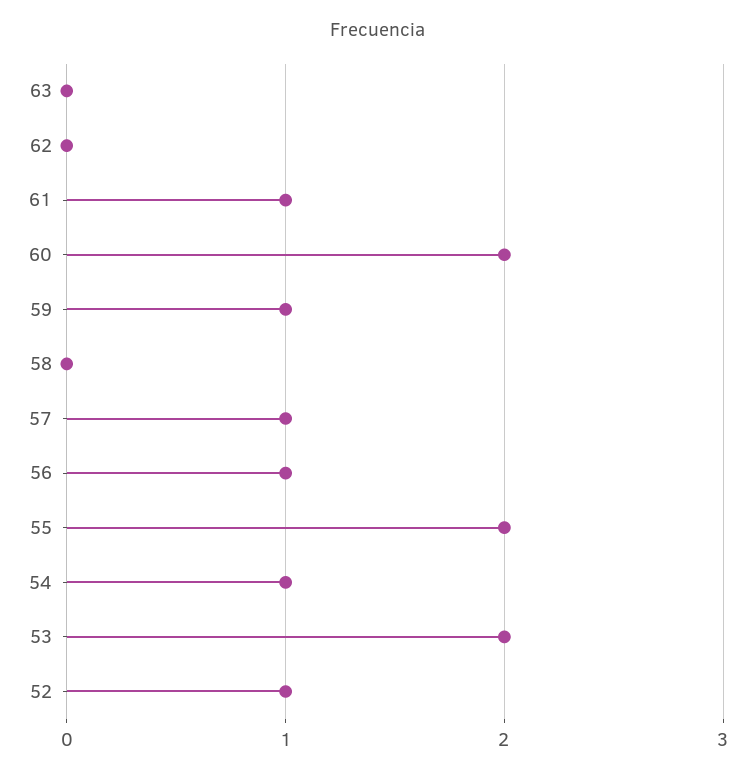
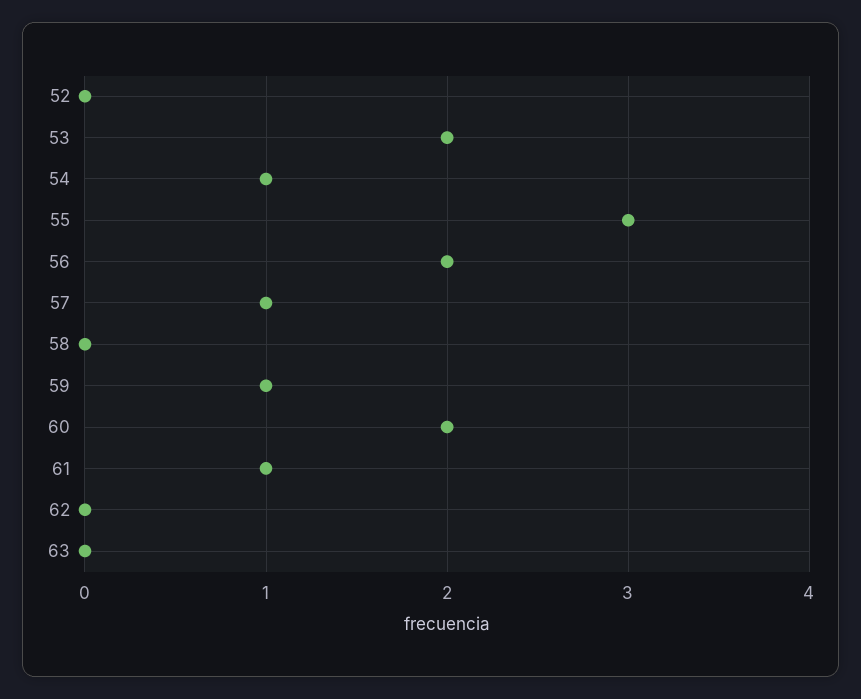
56: 1 -> 2
55: 2 -> 3
52: 1 -> 0

